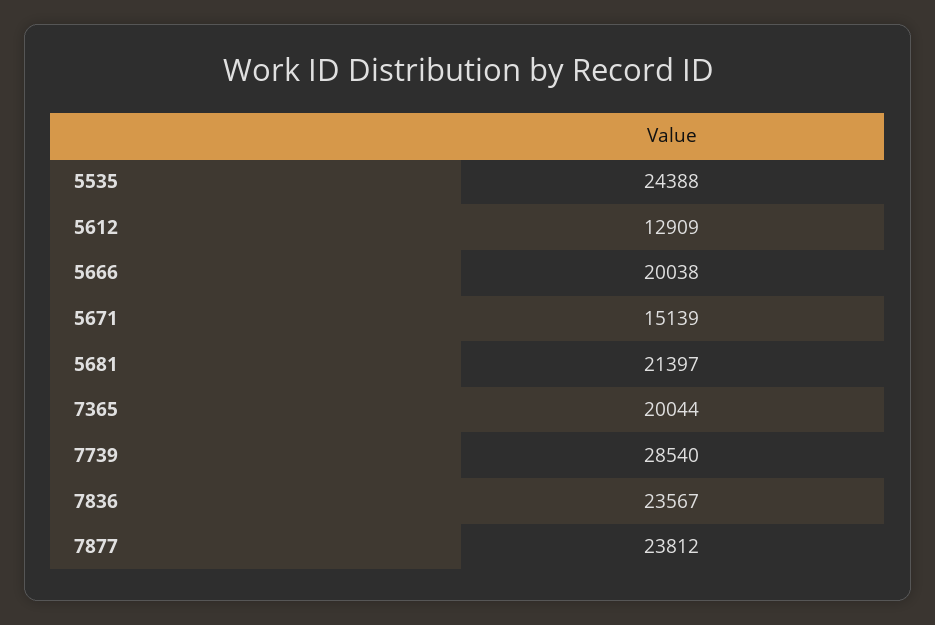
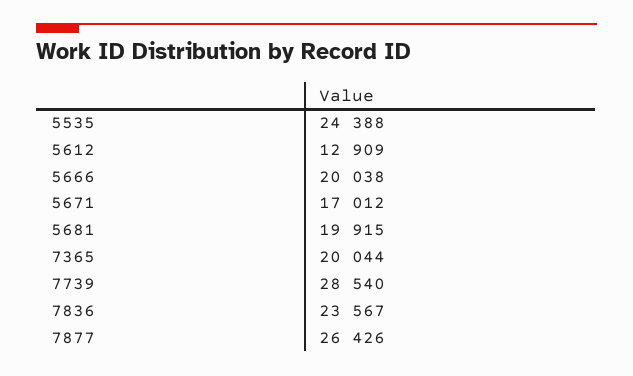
5671: 15139 -> 17012
5681: 21397 -> 19915
7877: 23812 -> 26426

